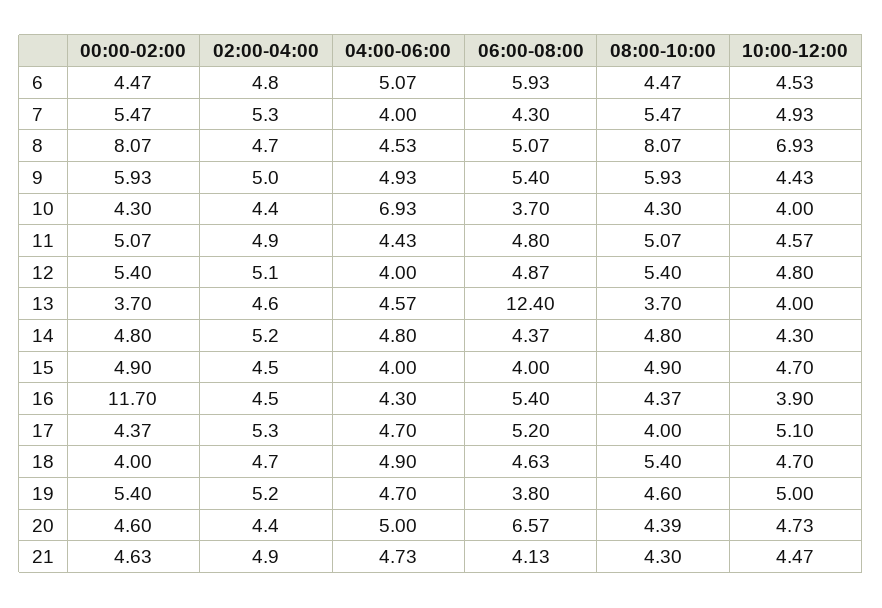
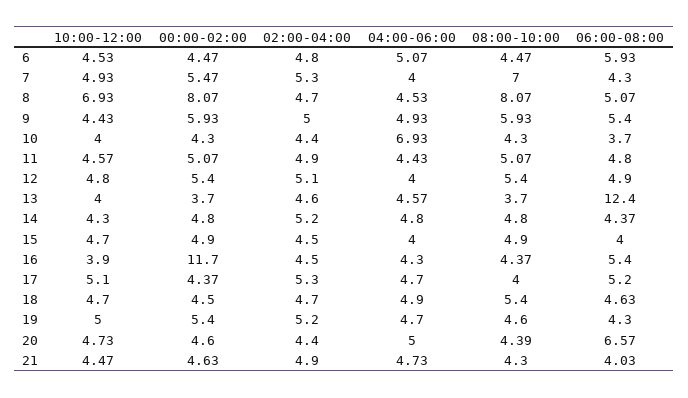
08:00-10:00, 7: 5.47 -> 7
06:00-08:00, 12: 4.87 -> 4.9
00:00-02:00, 18: 4 -> 4.5
06:00-08:00, 19: 3.8 -> 4.3
06:00-08:00, 21: 4.13 -> 4.03

